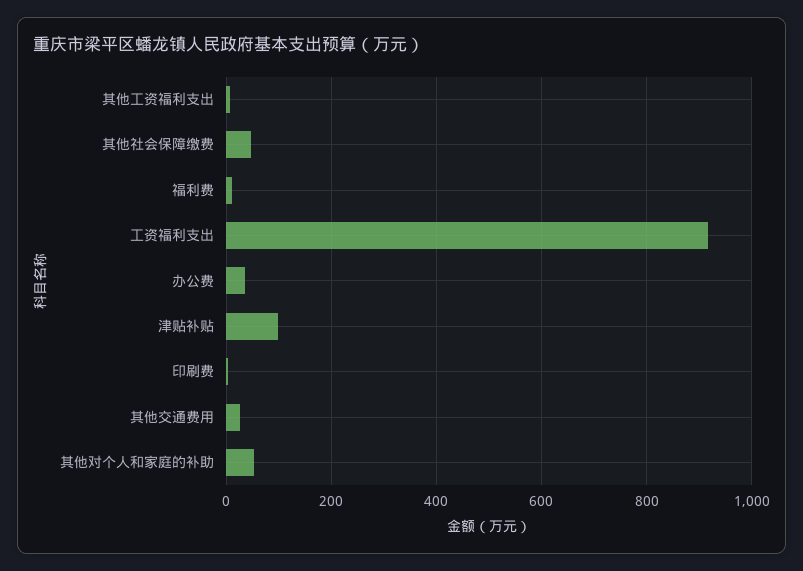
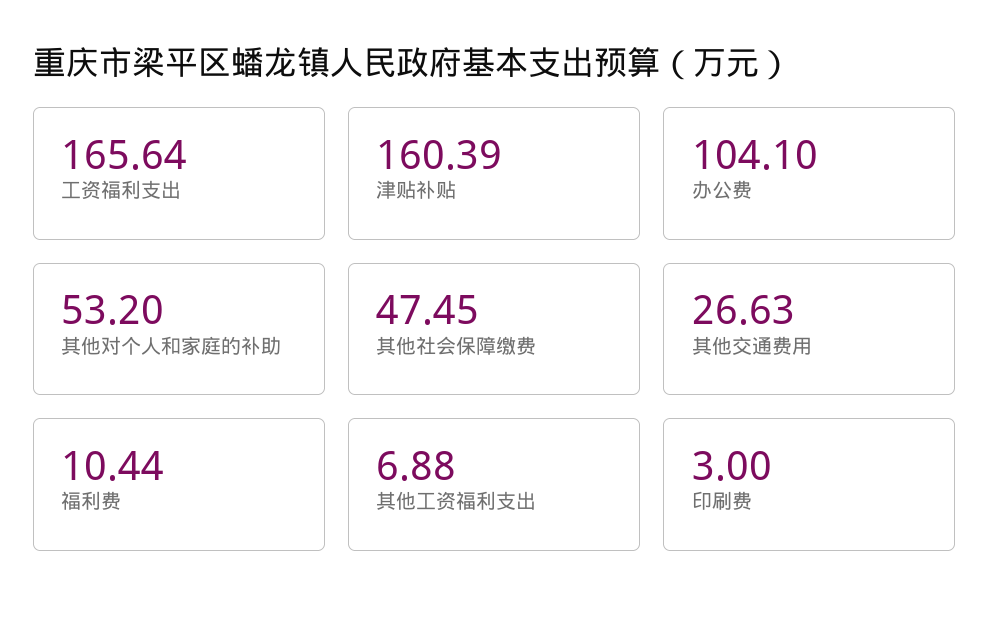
工资福利支出: 920 -> 165.64
办公费: 40 -> 104.1
津贴补贴: 100 -> 160.39

